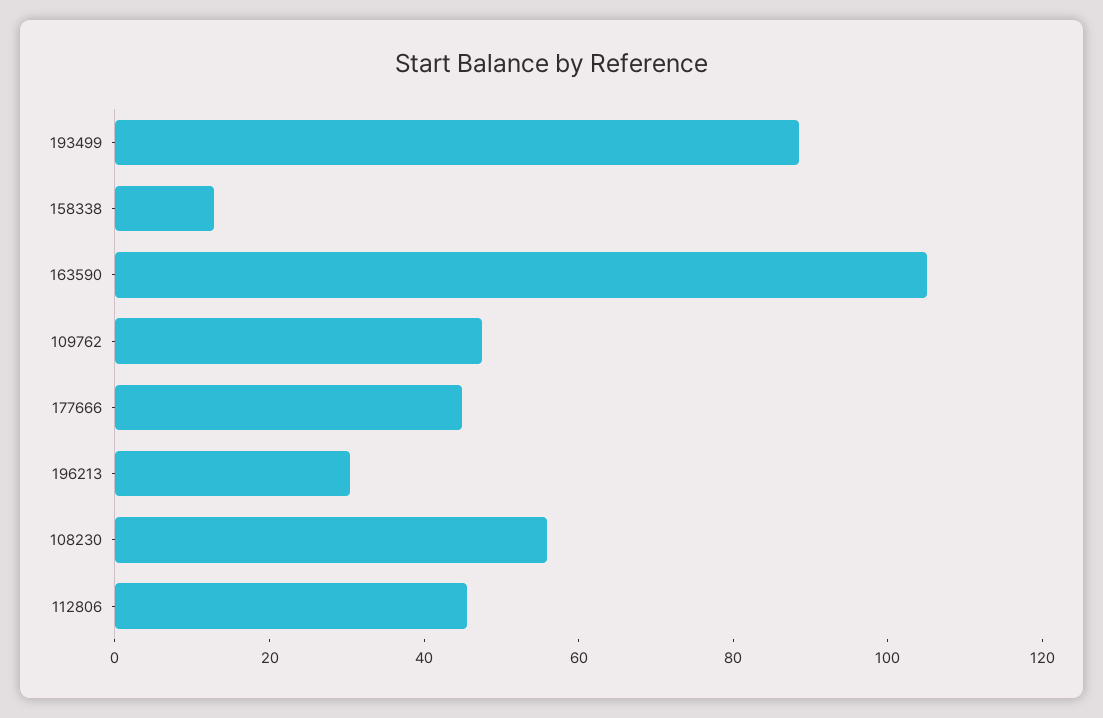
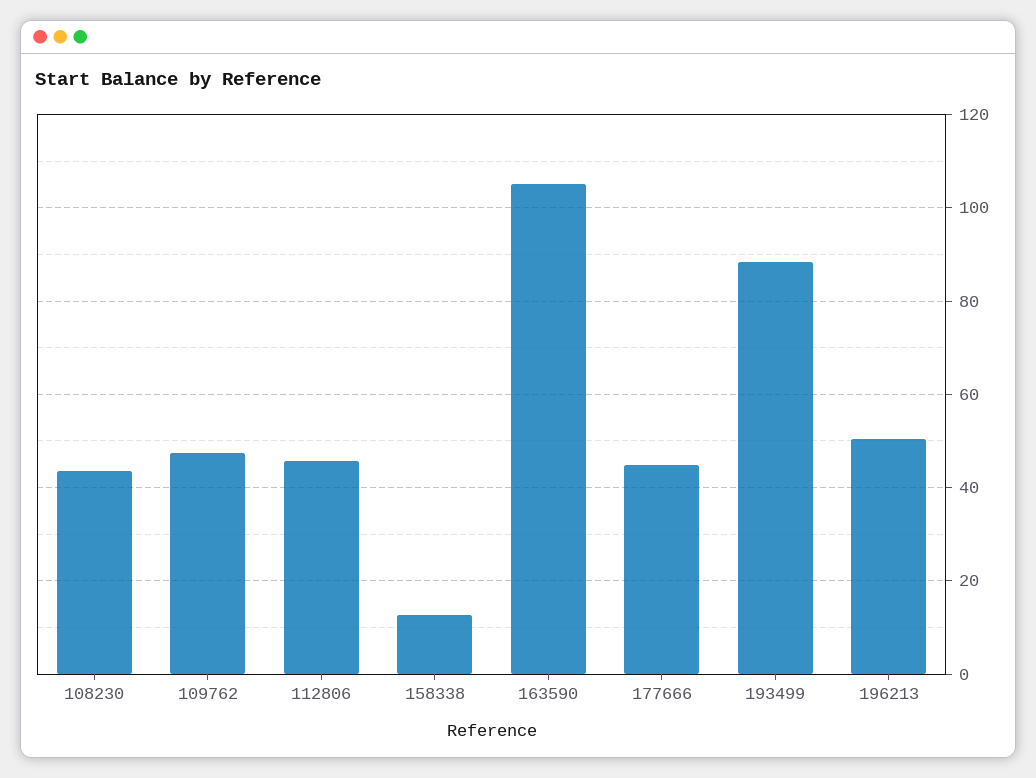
196213: 30 -> 50
108230: 55 -> 44

